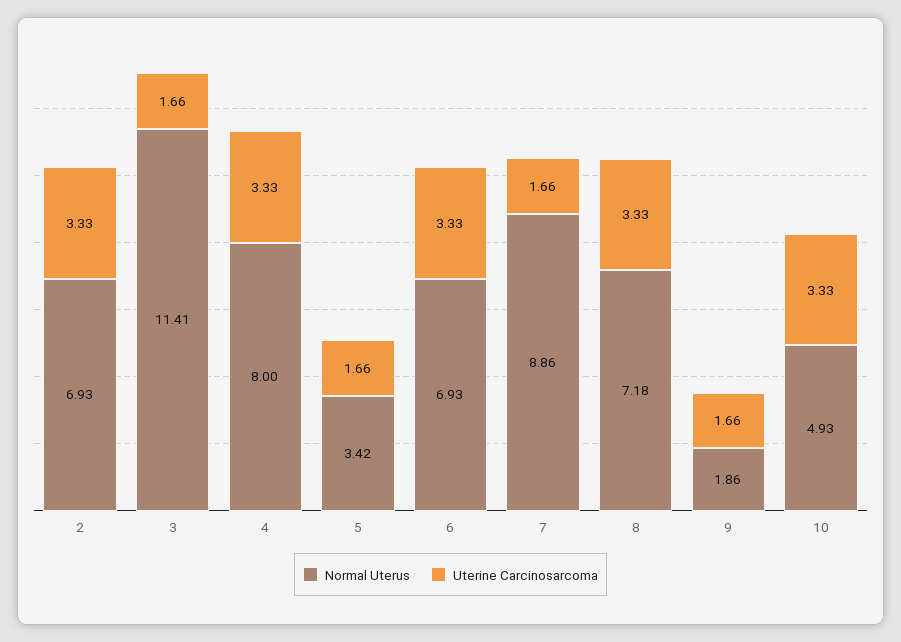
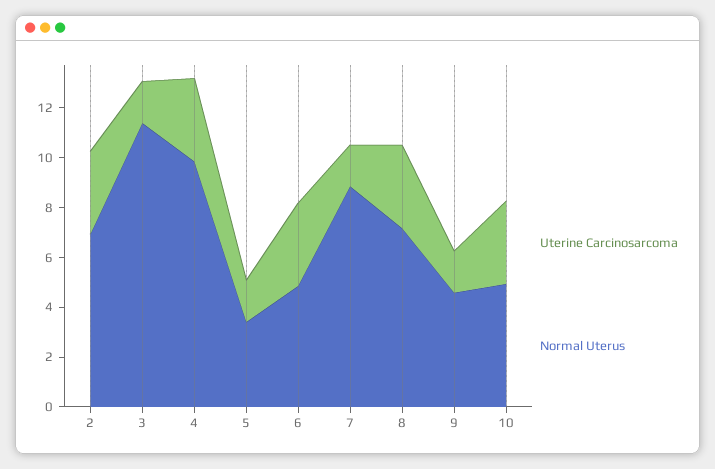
Normal Uterus, 4: 8 -> 10
Normal Uterus, 6: 6.93 -> 5
Normal Uterus, 9: 1.86 -> 4.5

